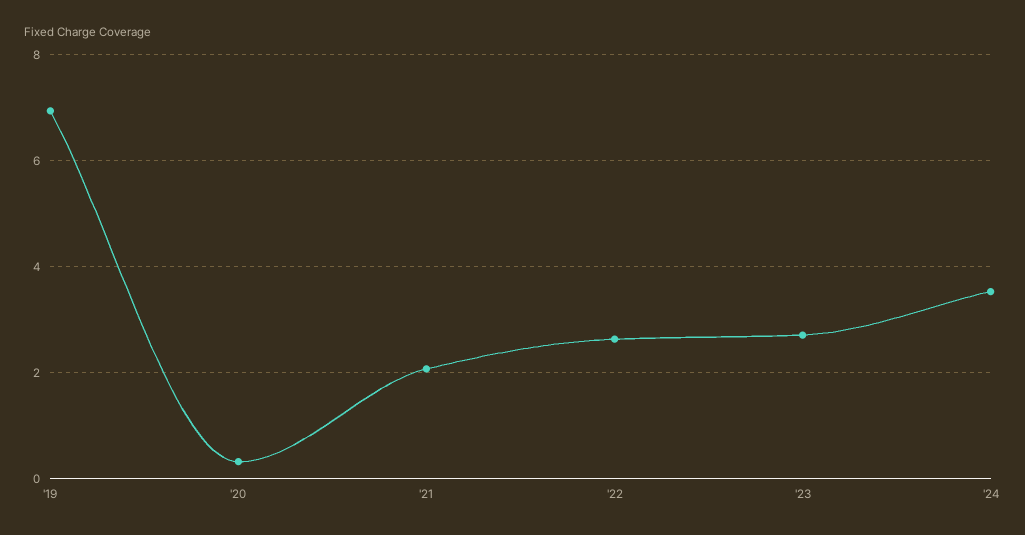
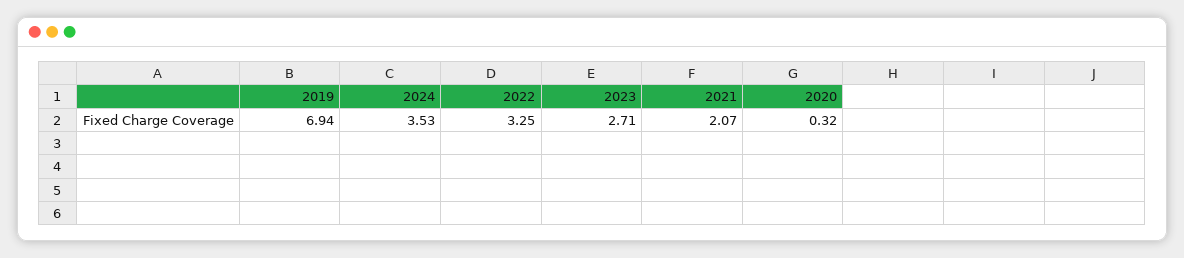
'22: 2.6 -> 3.25

